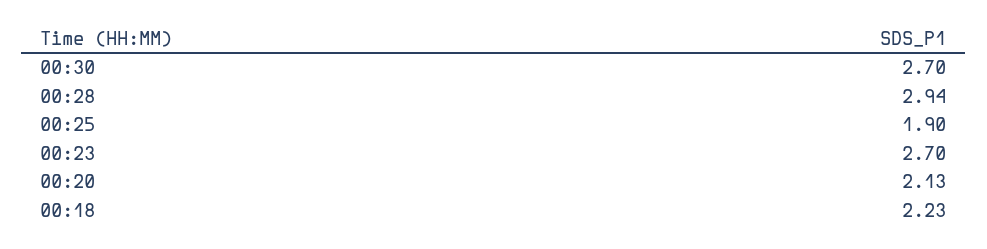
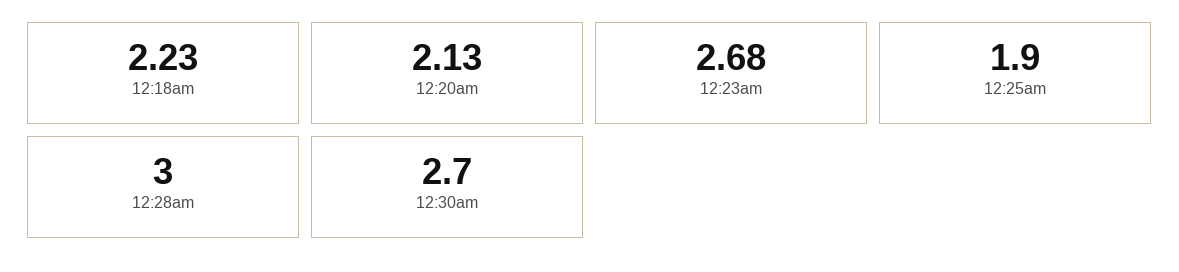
00:28: 2.94 -> 3
00:23: 2.7 -> 2.68

